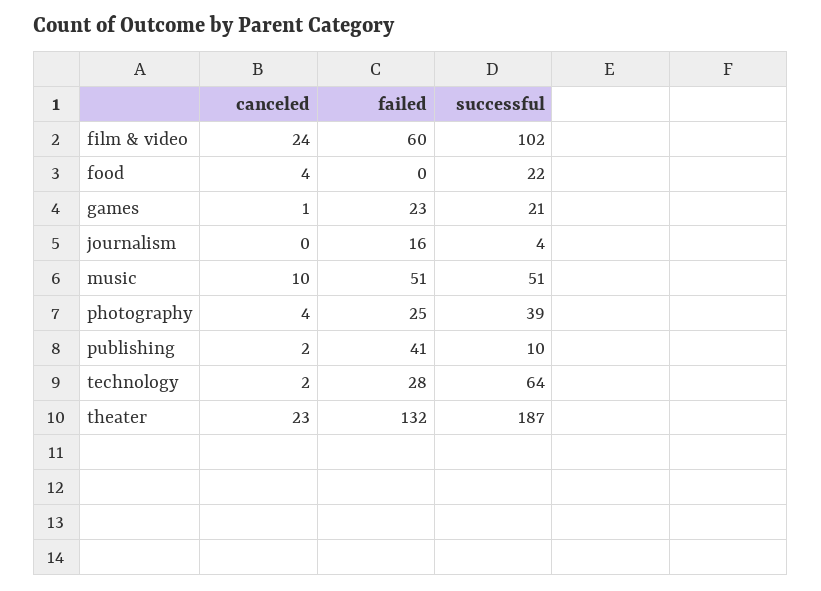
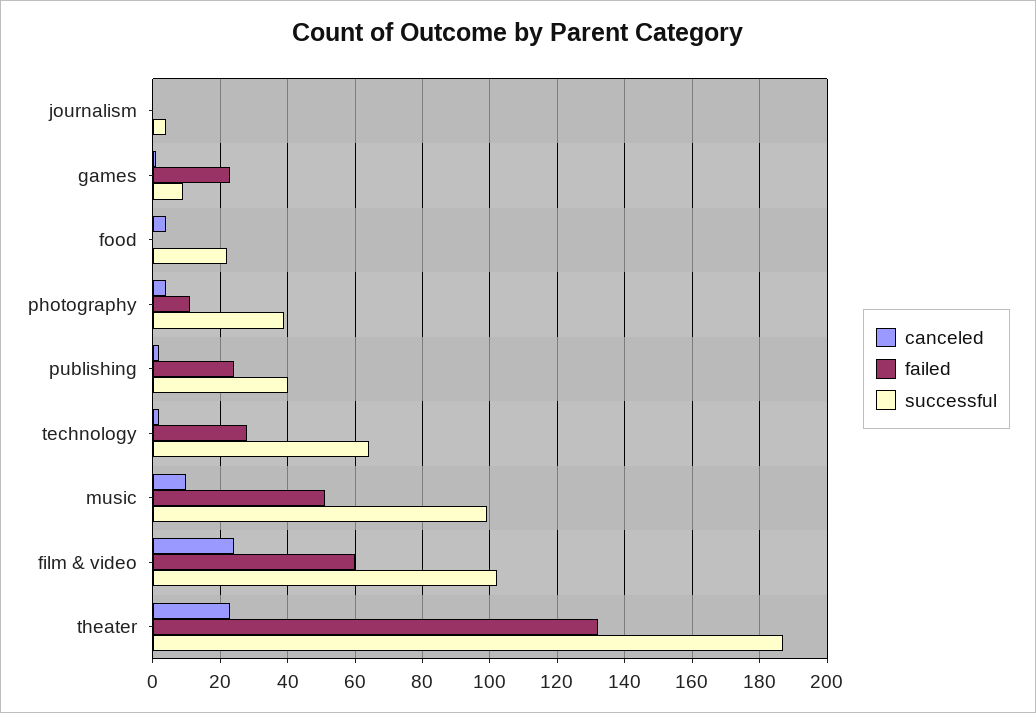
successful, games: 21 -> 10
failed, journalism: 16 -> 0
successful, music: 51 -> 100
failed, photography: 25 -> 10
failed, publishing: 41 -> 25
successful, publishing: 10 -> 40

